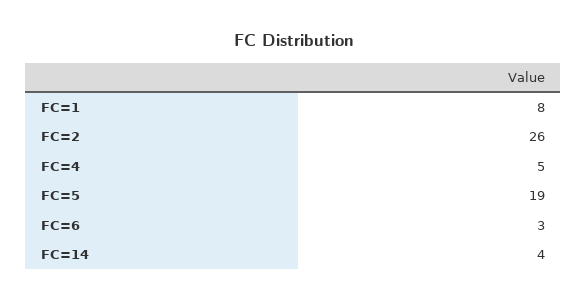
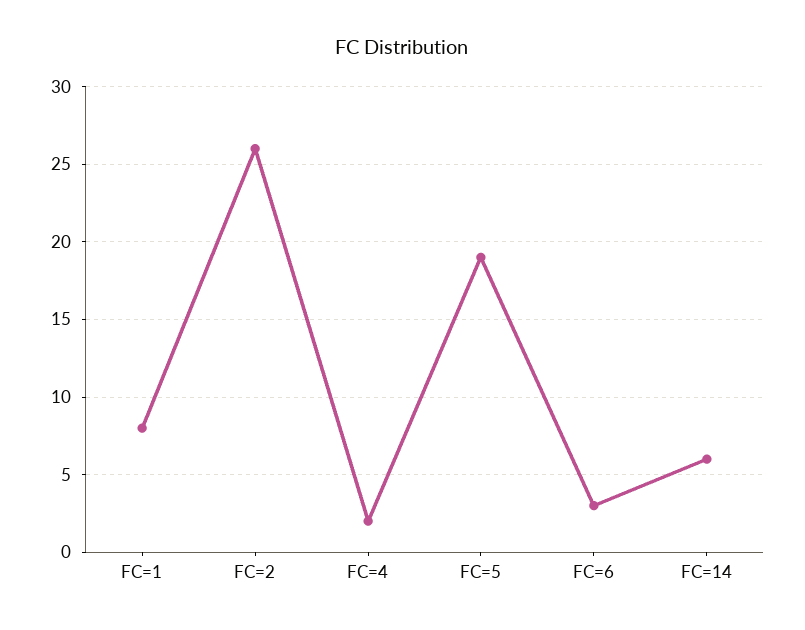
FC=4: 5 -> 2
FC=14: 4 -> 6

